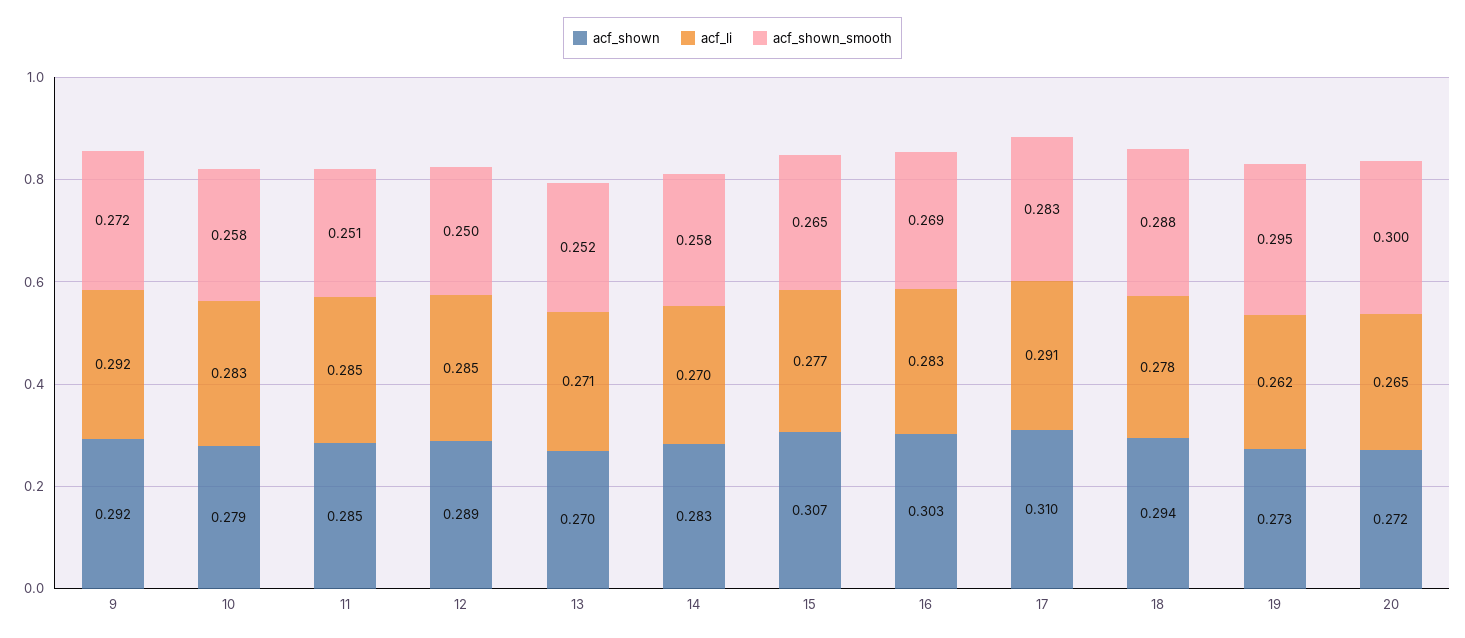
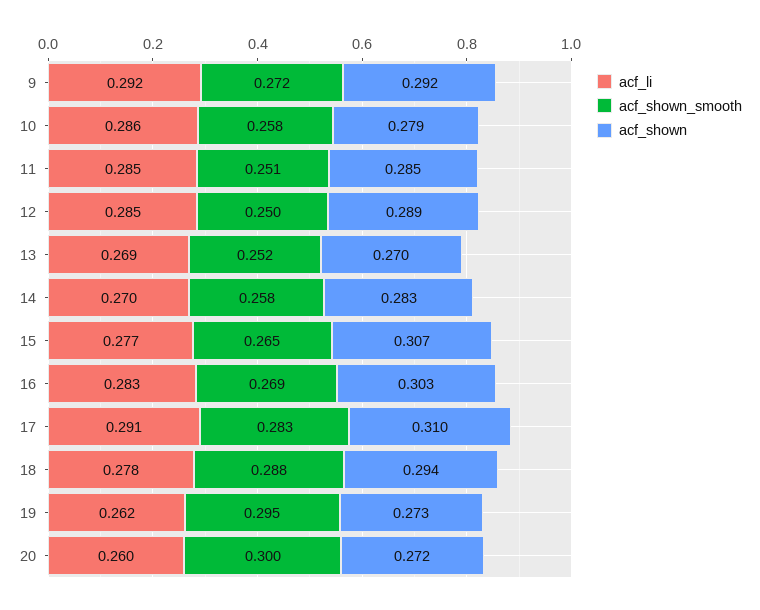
acf_li, 10: 0.283 -> 0.286
acf_li, 13: 0.271 -> 0.269
acf_li, 20: 0.265 -> 0.26

